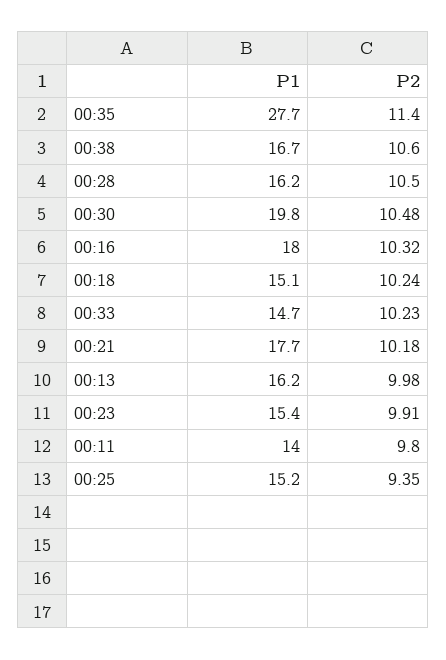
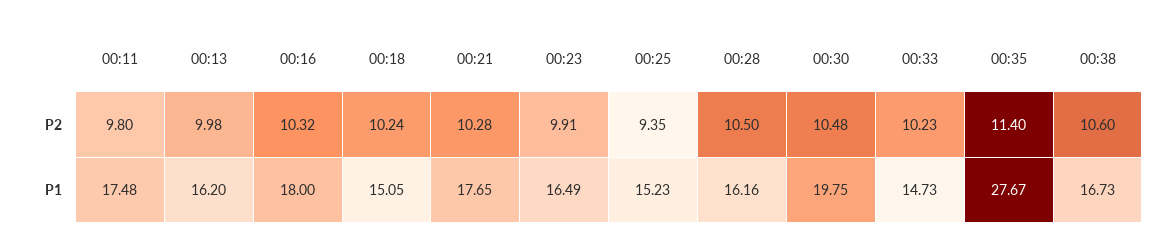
P2, 00:21: 10.18 -> 10.28
P1, 00:23: 15.4 -> 16.49
P1, 00:11: 14 -> 17.48

